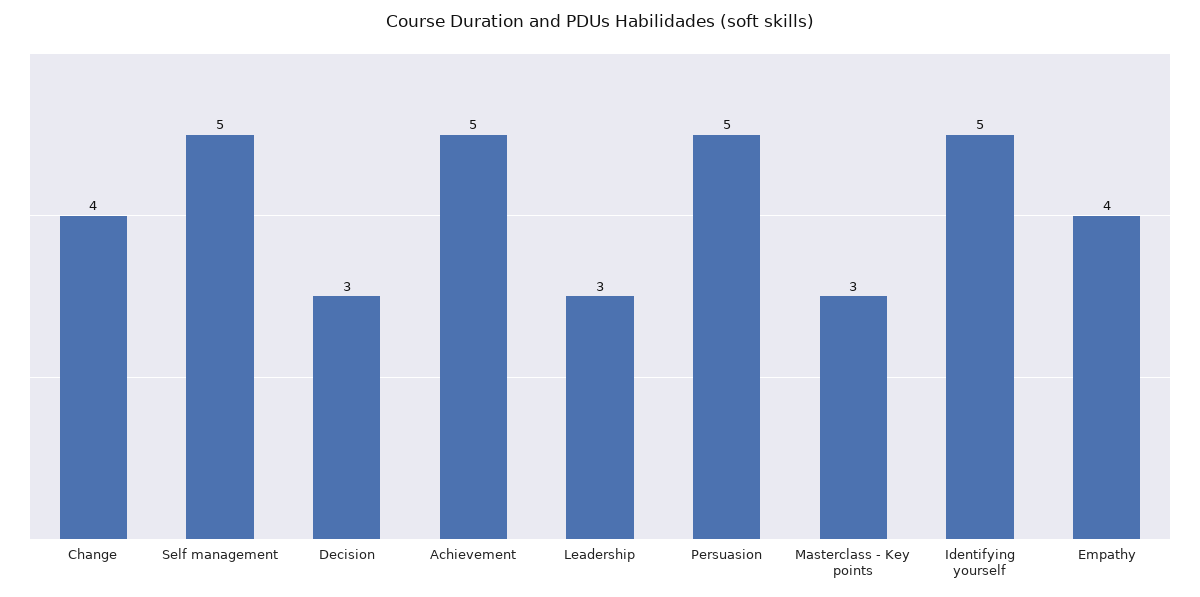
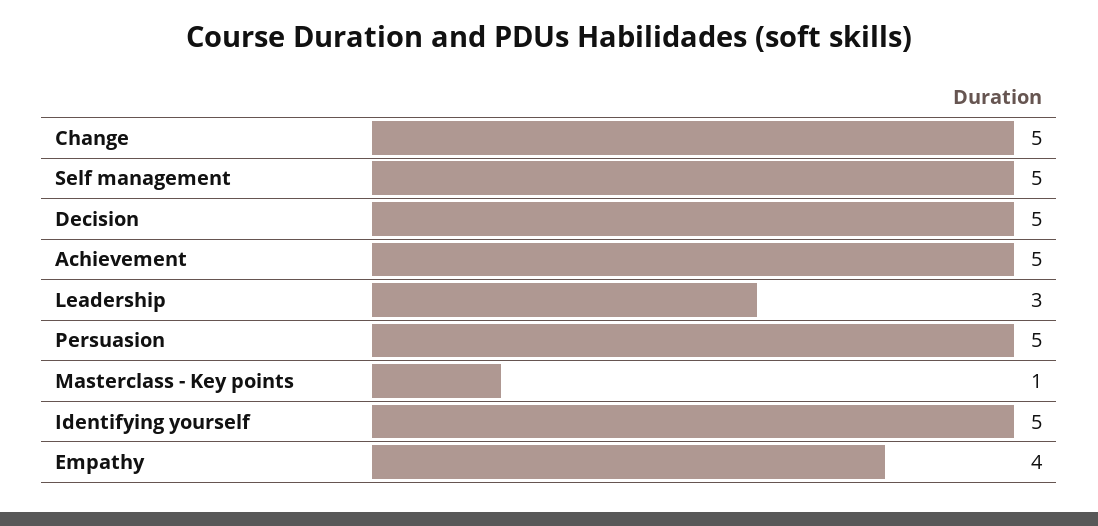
Change: 4 -> 5
Decision: 3 -> 5
Masterclass - Key points: 3 -> 1

